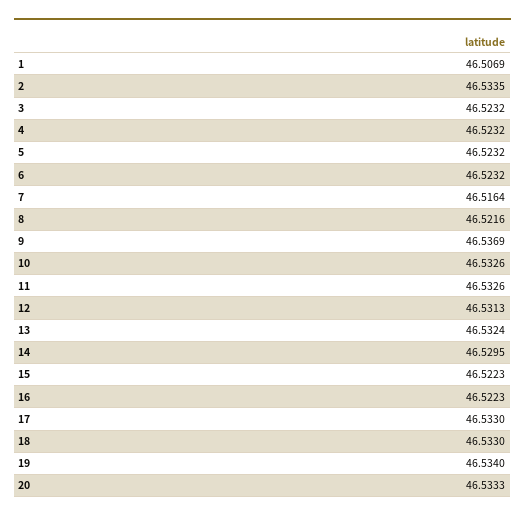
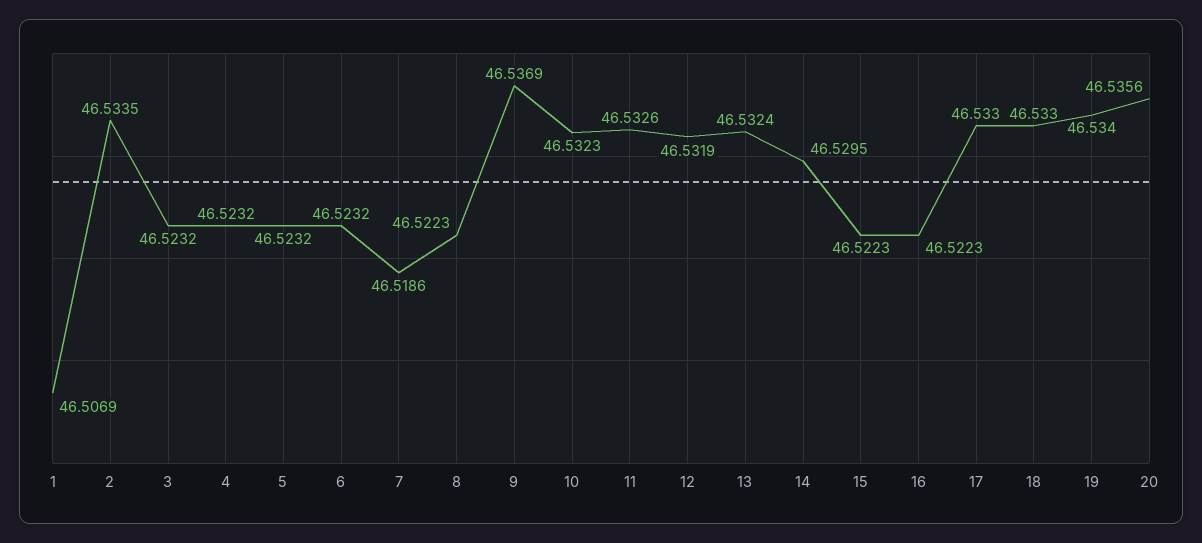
7: 46.5164 -> 46.5186
8: 46.5216 -> 46.5223
10: 46.5326 -> 46.5323
12: 46.5313 -> 46.5319
20: 46.5333 -> 46.5356

